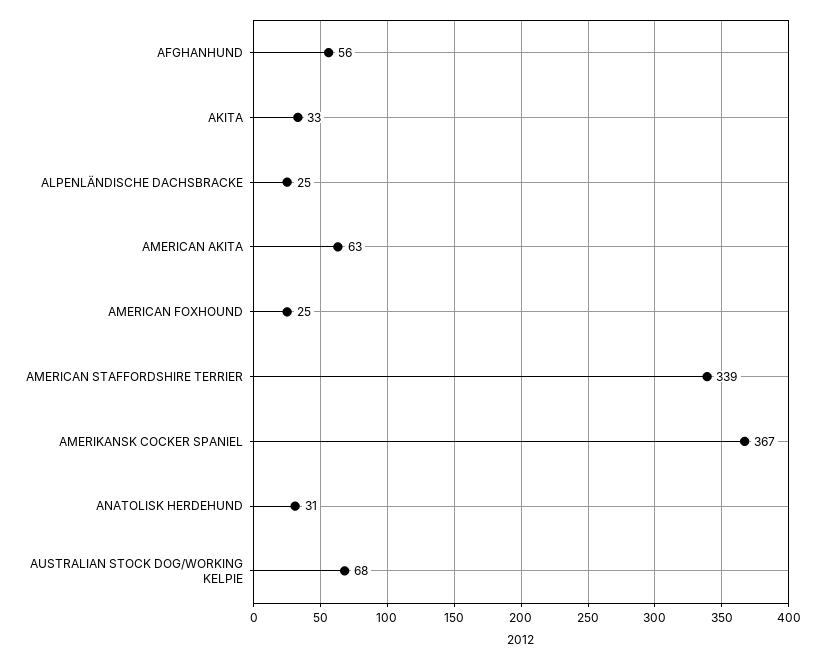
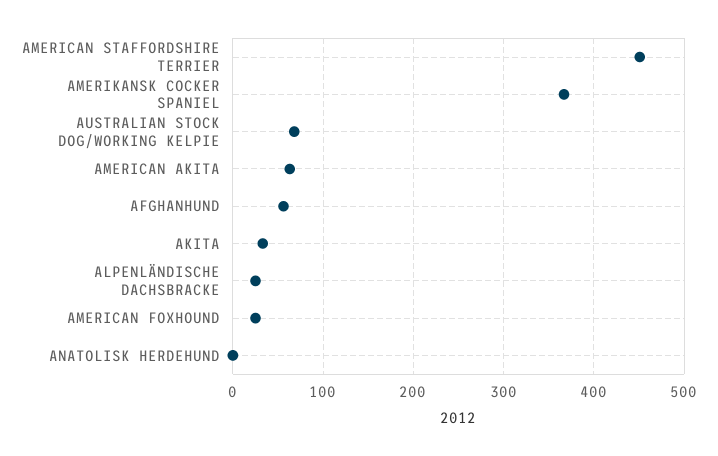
AMERICAN STAFFORDSHIRE TERRIER: 339 -> 450
ANATOLISK HERDEHUND: 31 -> 0

